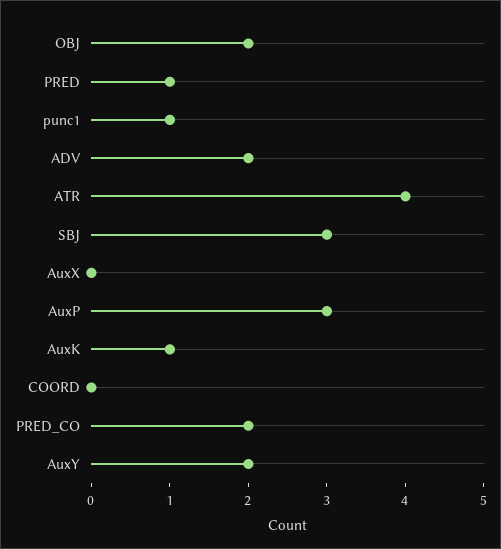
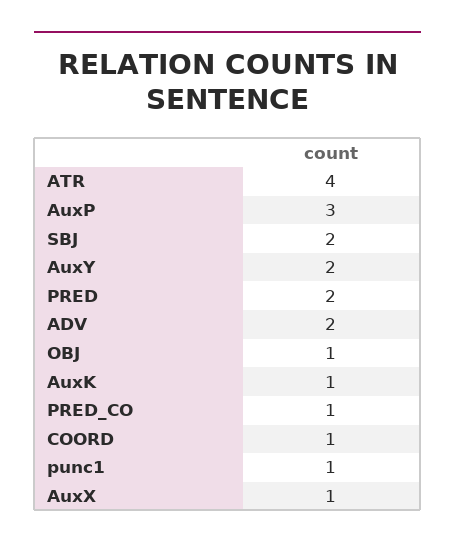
OBJ: 2 -> 1
PRED: 1 -> 2
SBJ: 3 -> 2
AuxX: 0 -> 1
COORD: 0 -> 1
PRED_CO: 2 -> 1

